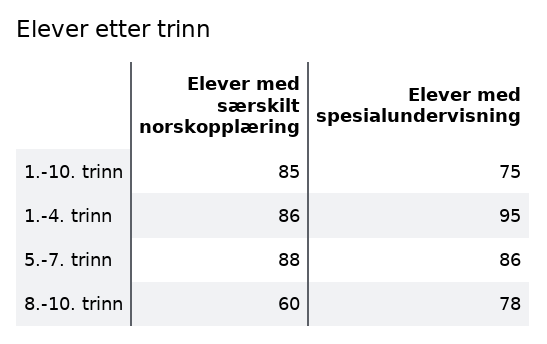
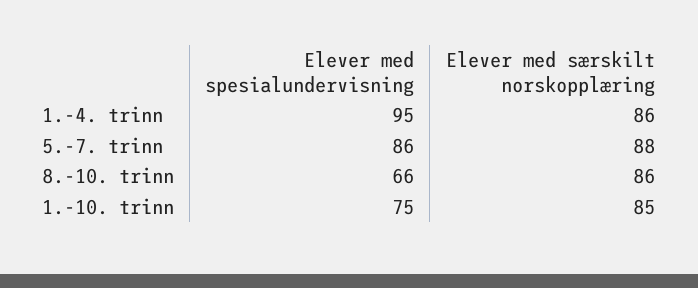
Elever med særskilt norskopplæring, 8.-10. trinn: 60 -> 86
Elever med spesialundervisning, 8.-10. trinn: 78 -> 66

